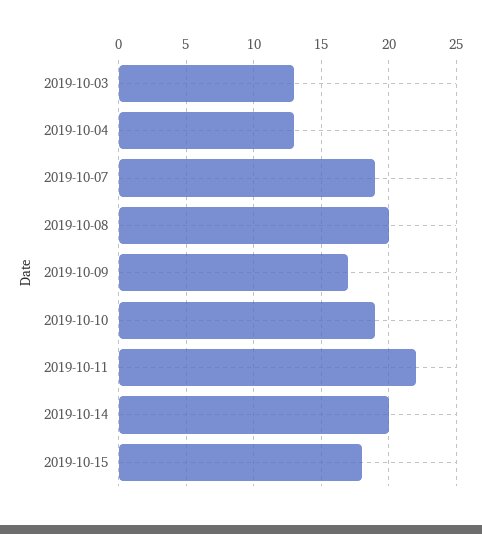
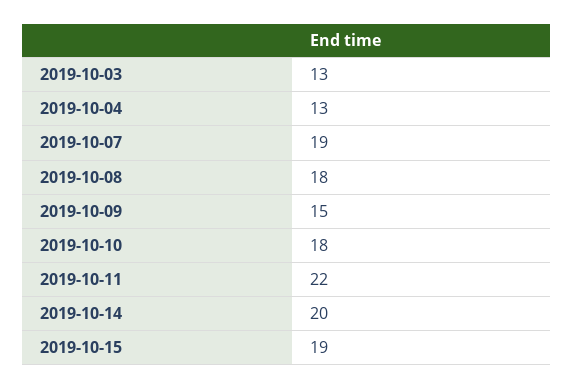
2019-10-08: 20 -> 18
2019-10-09: 17 -> 15
2019-10-10: 19 -> 18
2019-10-15: 18 -> 19

